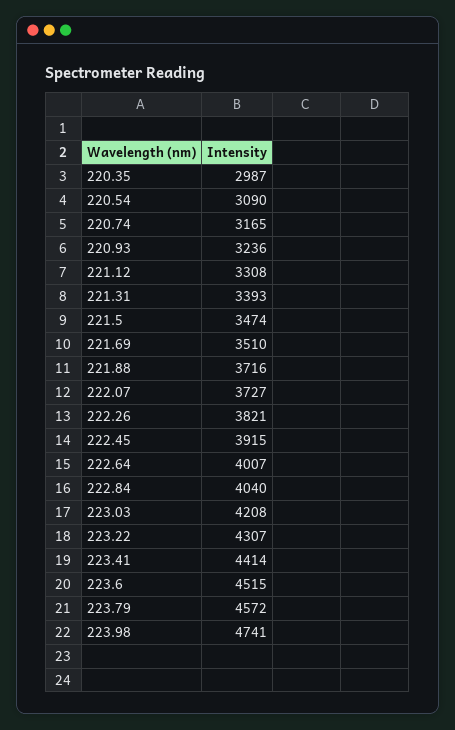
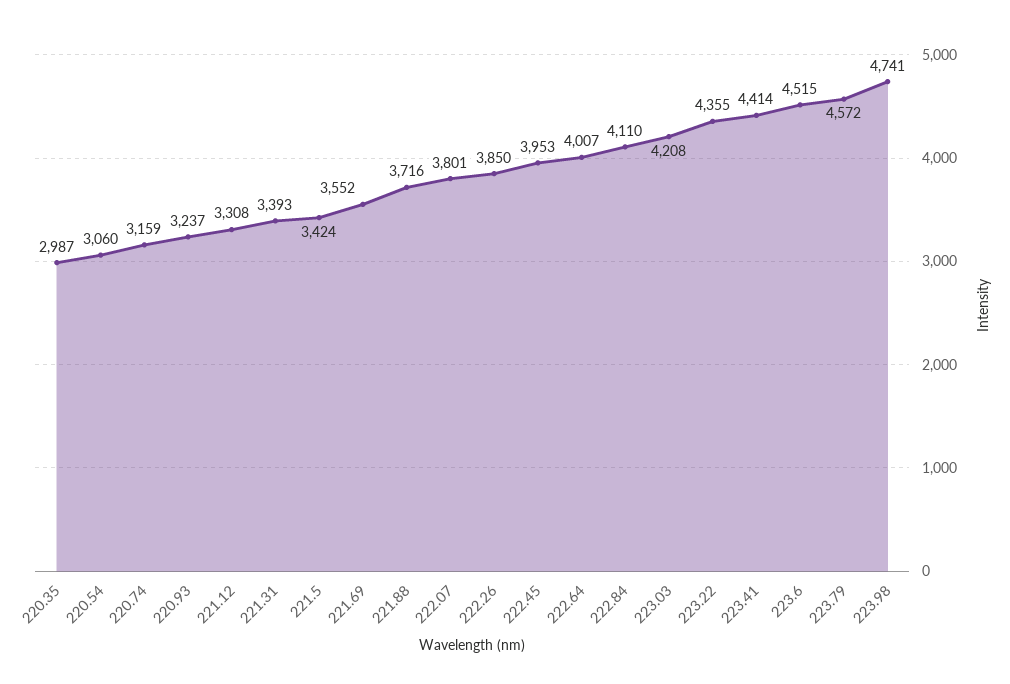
220.54: 3090 -> 3060
220.74: 3165 -> 3159
220.93: 3236 -> 3237
221.5: 3474 -> 3424
221.69: 3510 -> 3552
222.07: 3727 -> 3801
222.26: 3821 -> 3850
222.45: 3915 -> 3953
222.84: 4040 -> 4110
223.22: 4307 -> 4355

